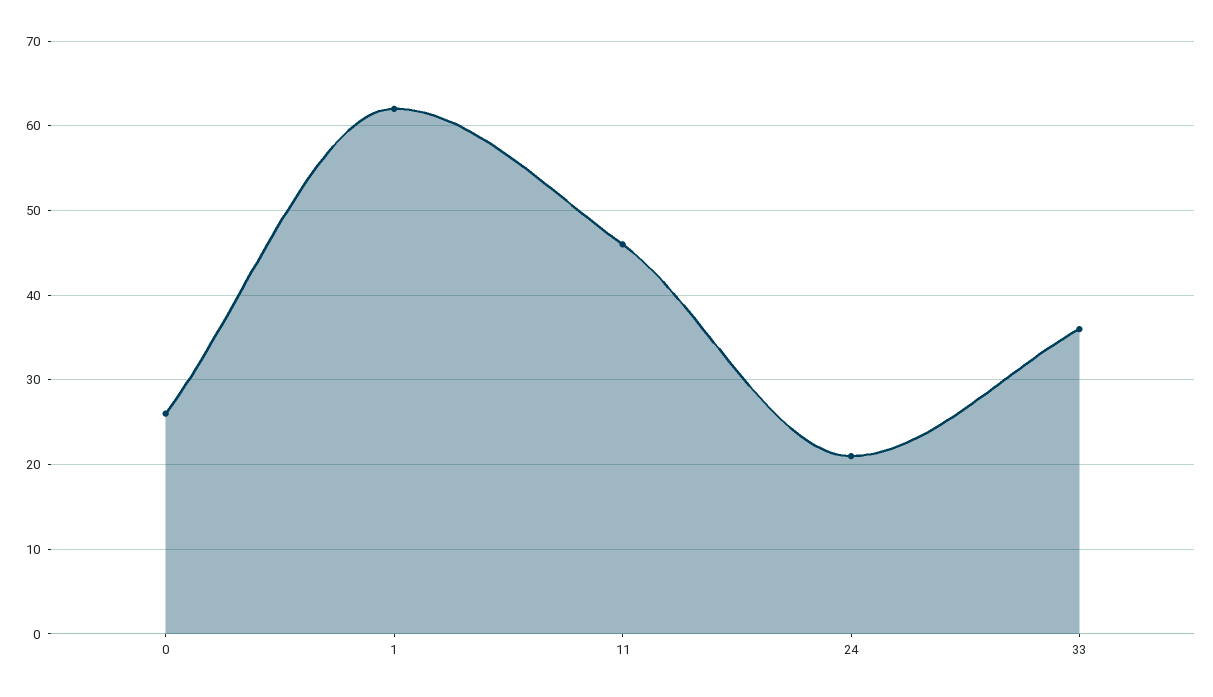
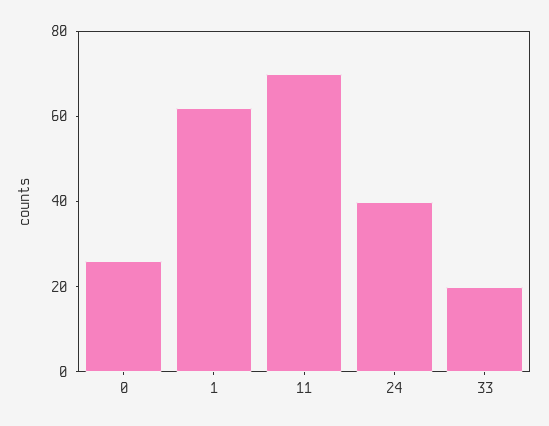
11: 46 -> 70
24: 21 -> 40
33: 36 -> 20

